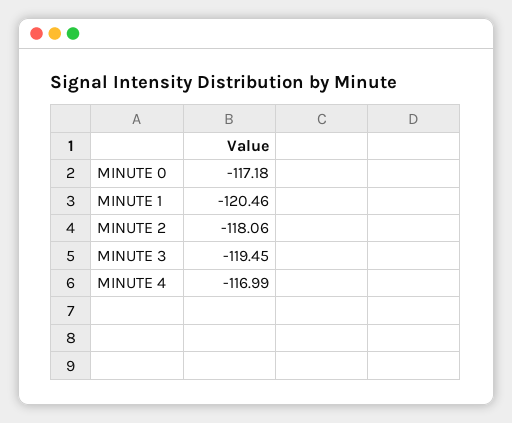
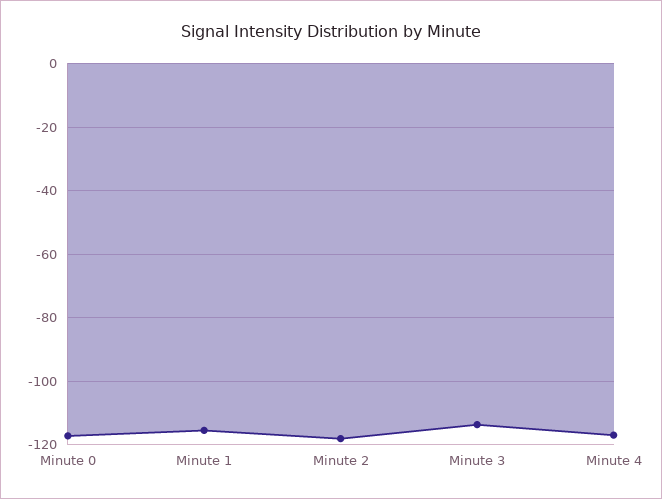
MINUTE 1: -120.46 -> -116
MINUTE 3: -119.45 -> -114

